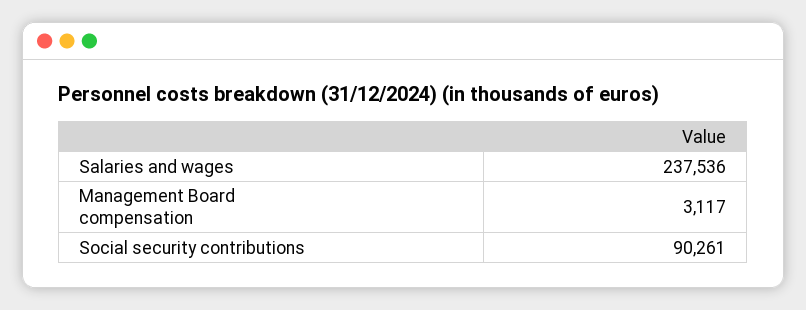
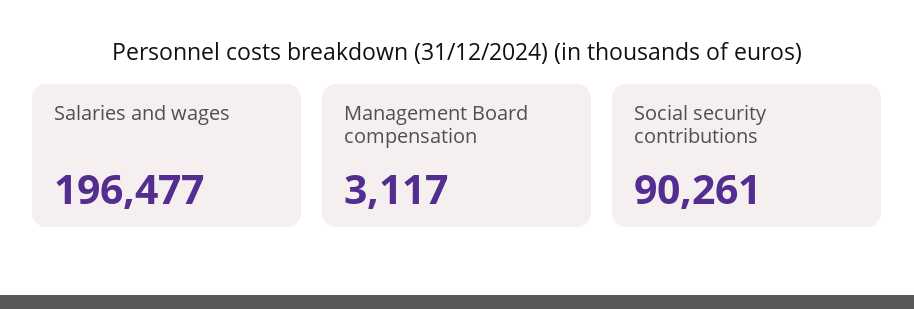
Salaries and wages: 237536 -> 196477

